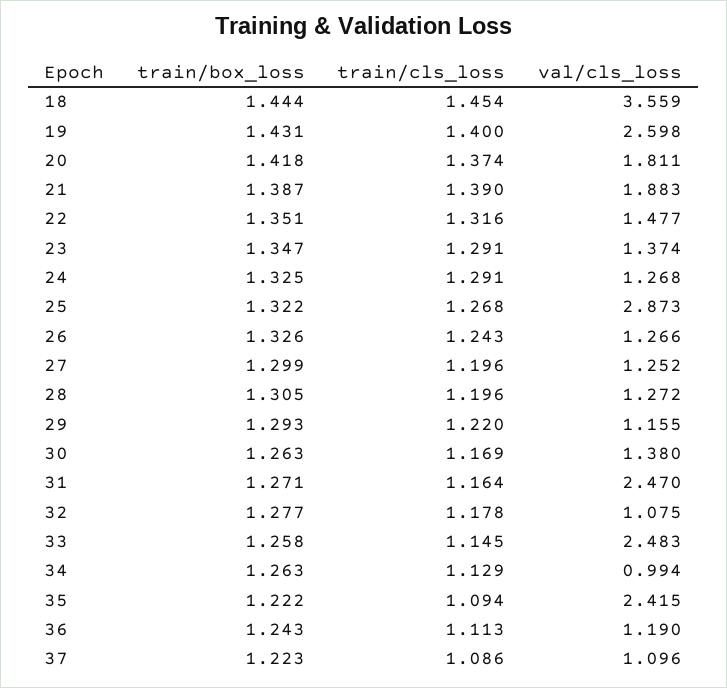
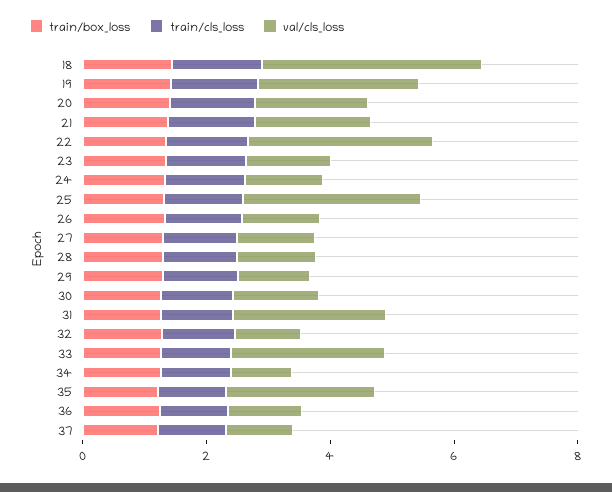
val/cls_loss, 22: 1.477 -> 3

